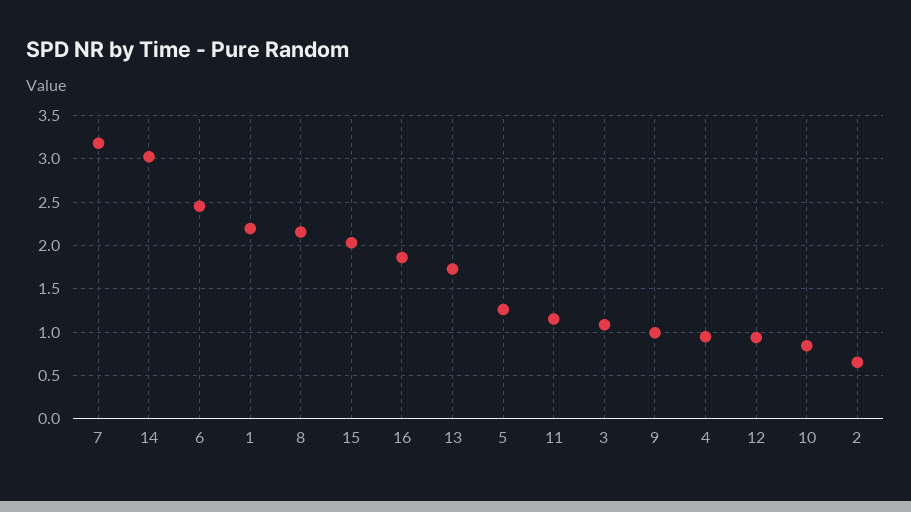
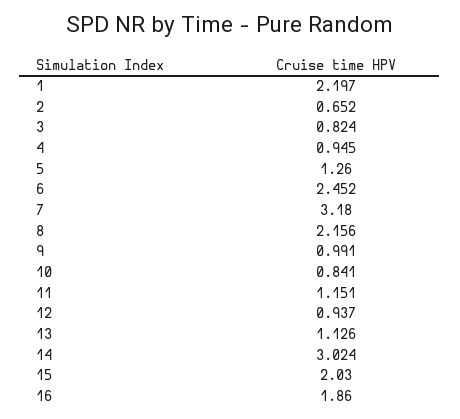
13: 1.7 -> 1.126
3: 1.1 -> 0.824

